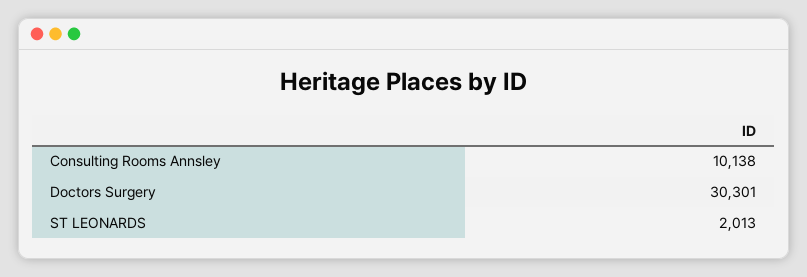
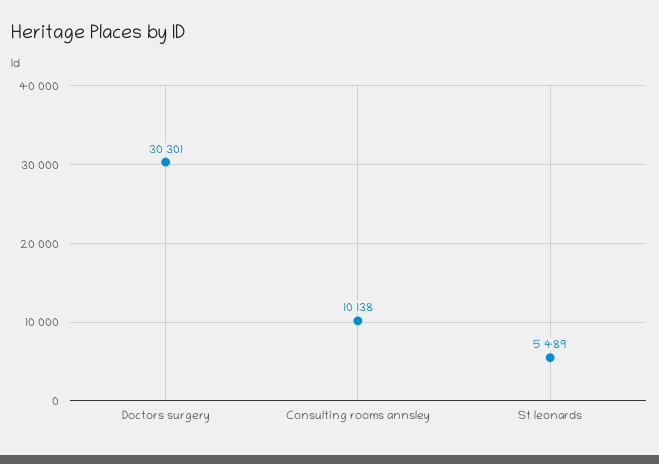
ST LEONARDS: 2013 -> 5489

